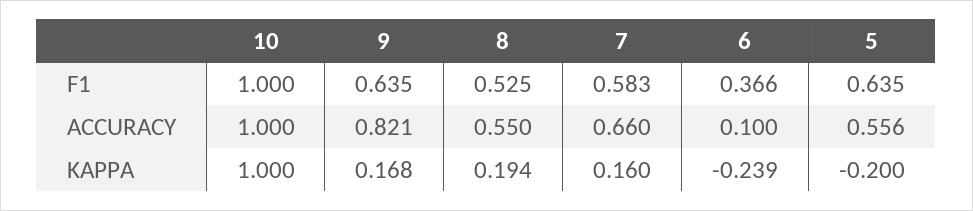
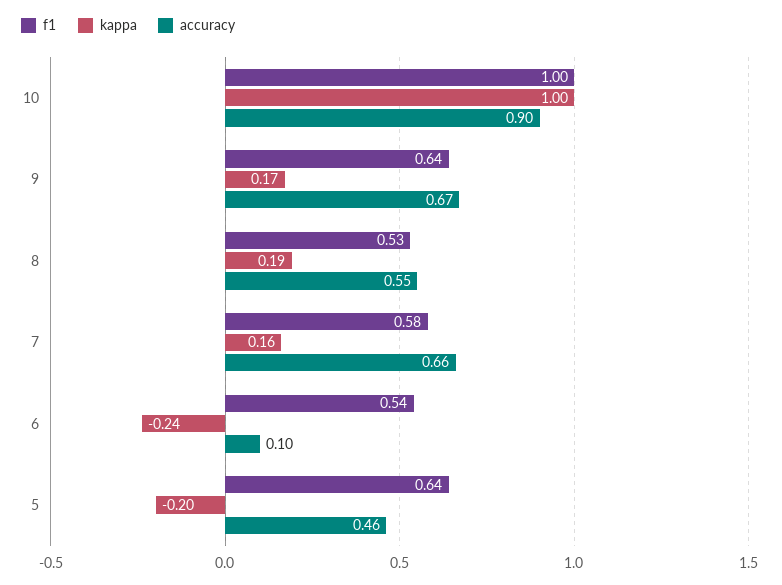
F1, 6: 0.366 -> 0.54
ACCURACY, 10: 1 -> 0.9
ACCURACY, 9: 0.821 -> 0.67
ACCURACY, 5: 0.556 -> 0.46

